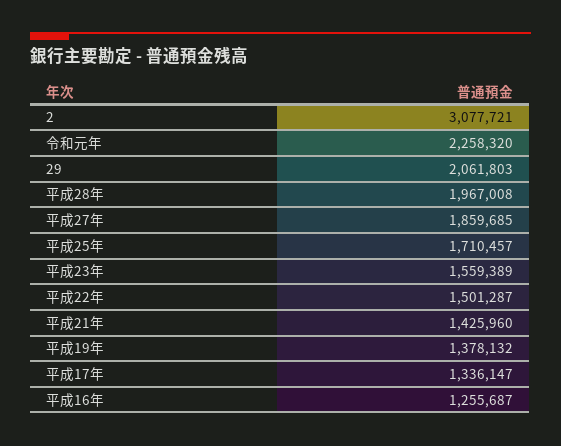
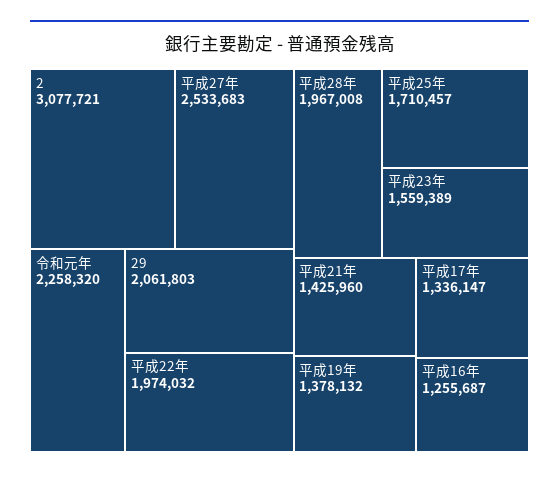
平成27年: 1859685 -> 2533683
平成22年: 1501287 -> 1974032

